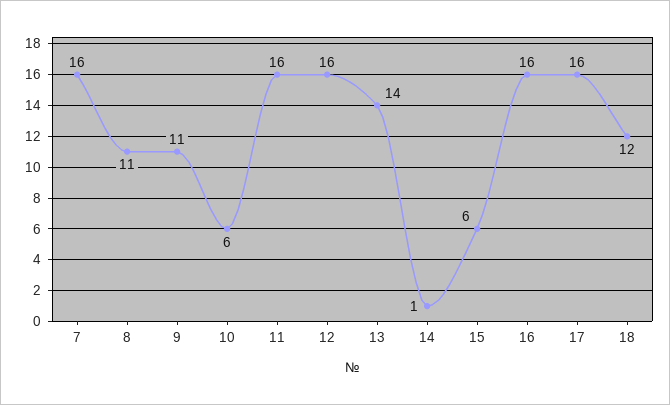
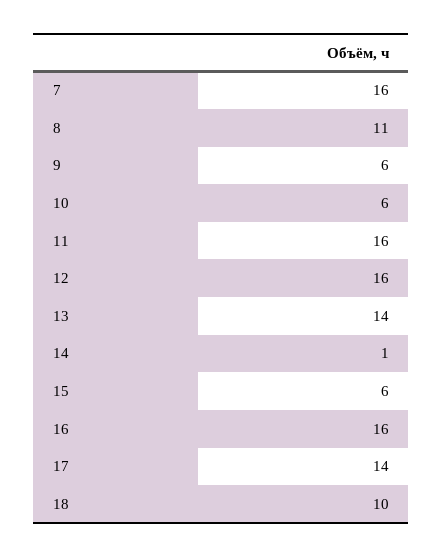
9: 11 -> 6
17: 16 -> 14
18: 12 -> 10

